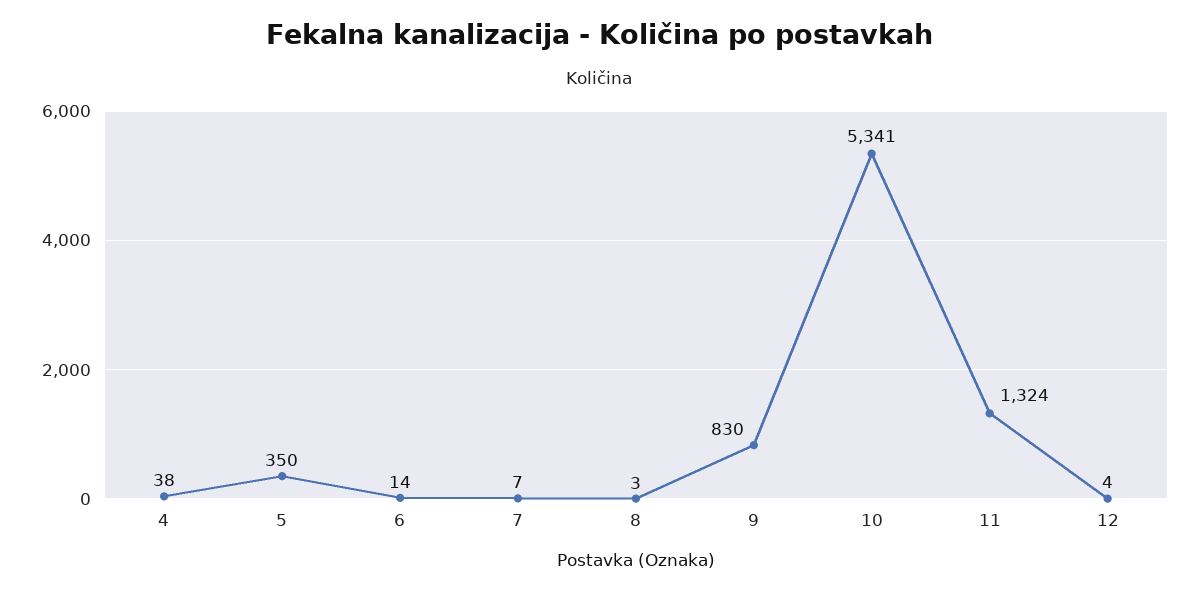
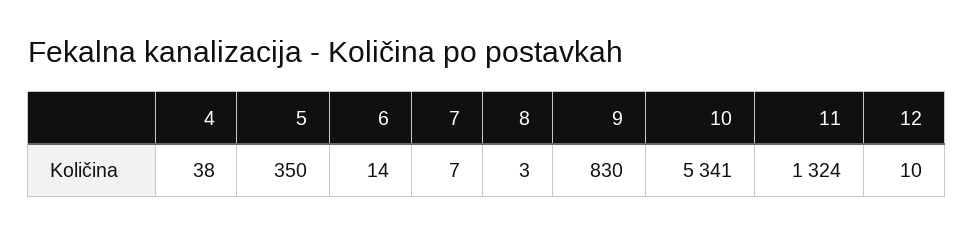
12: 4 -> 10

